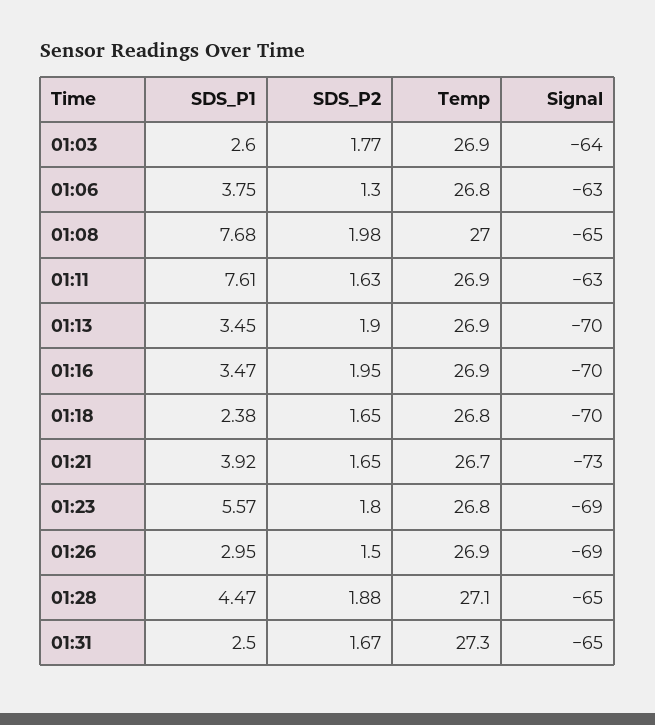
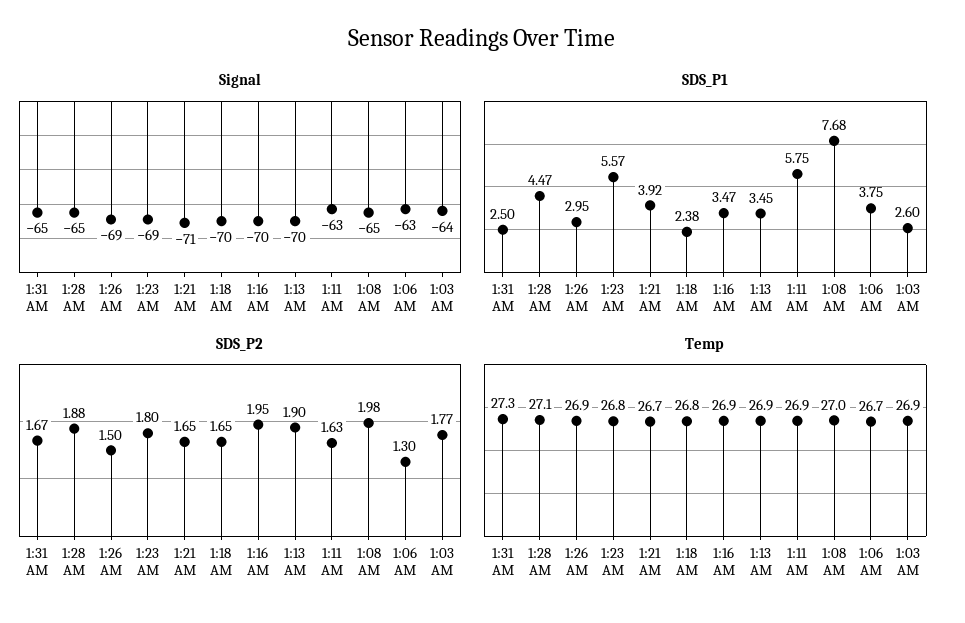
Temp, 01:06: 26.8 -> 26.7
SDS_P1, 01:11: 7.61 -> 5.75
Signal, 01:21: -73 -> -71

